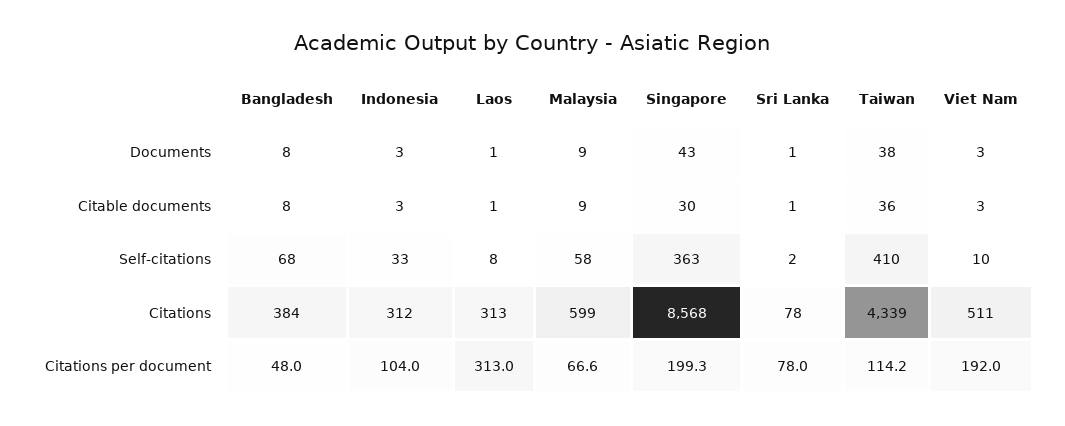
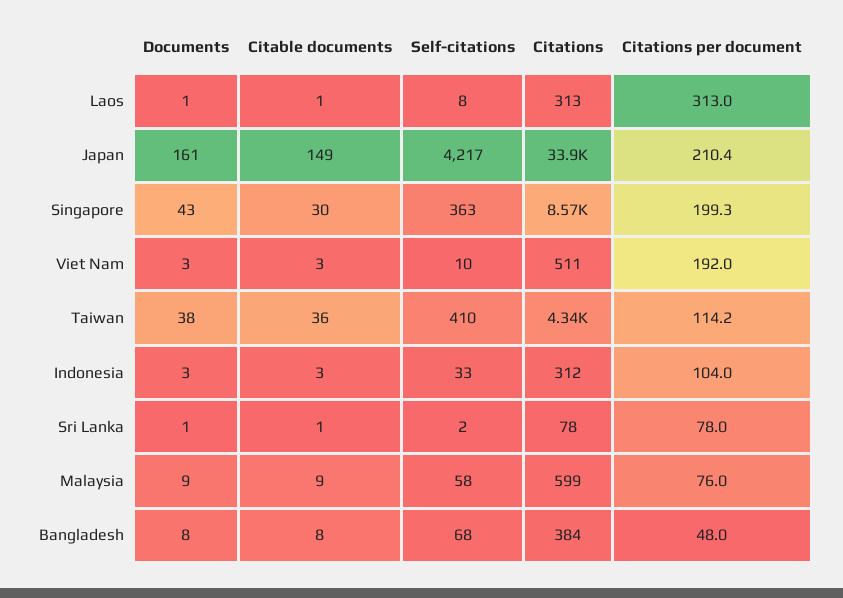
Malaysia, Citations per document: 66.6 -> 76
Japan, Documents: none -> 161
Japan, Citable documents: none -> 149
Japan, Self-citations: none -> 4217
Japan, Citations: none -> 33900
Japan, Citations per document: none -> 210.4

